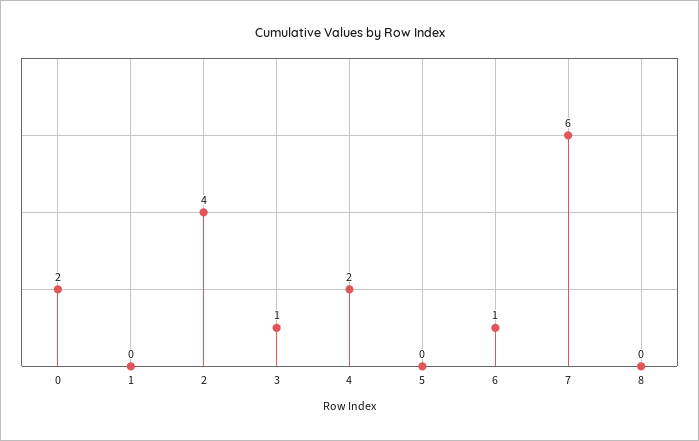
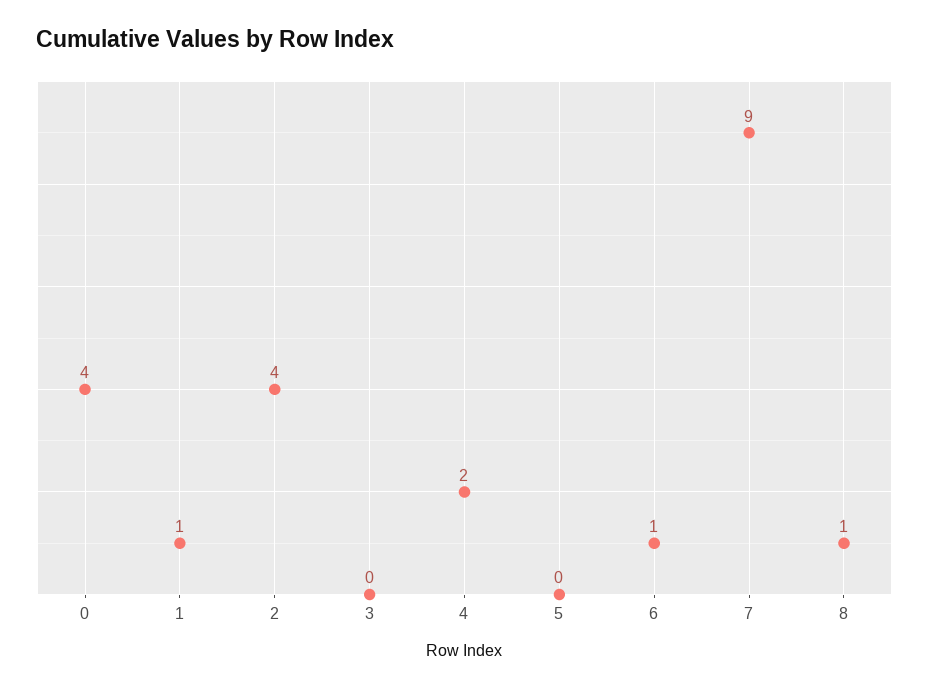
0: 2 -> 4
1: 0 -> 1
3: 1 -> 0
7: 6 -> 9
8: 0 -> 1

